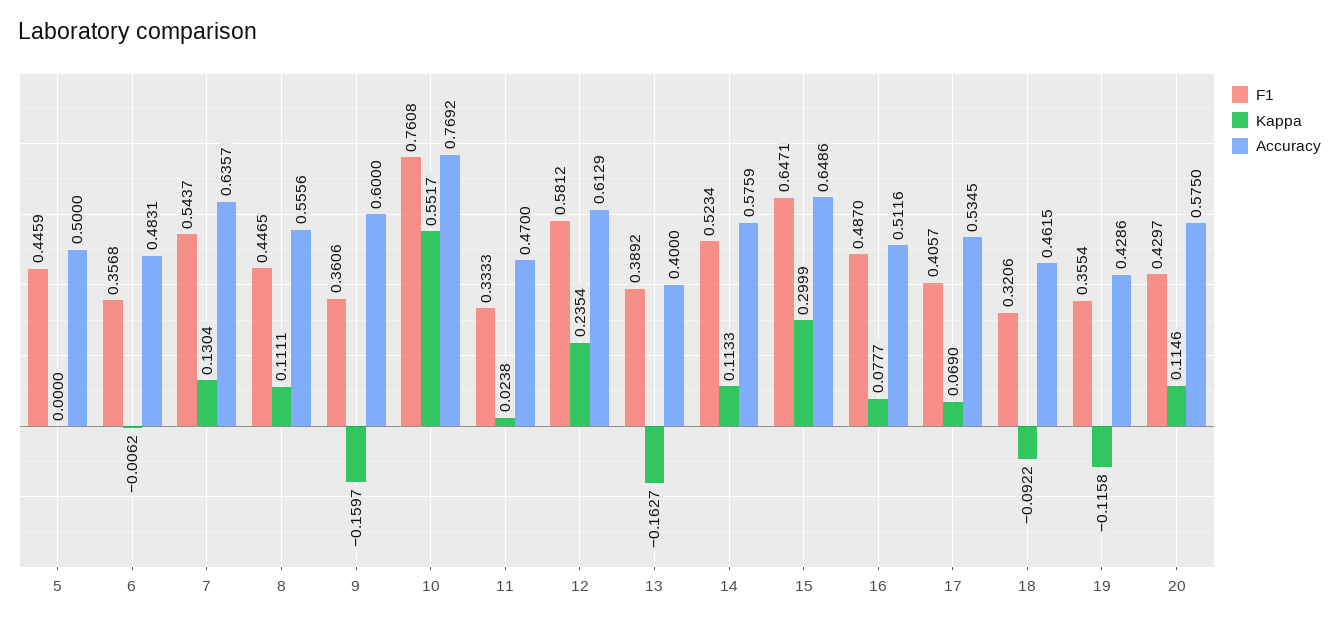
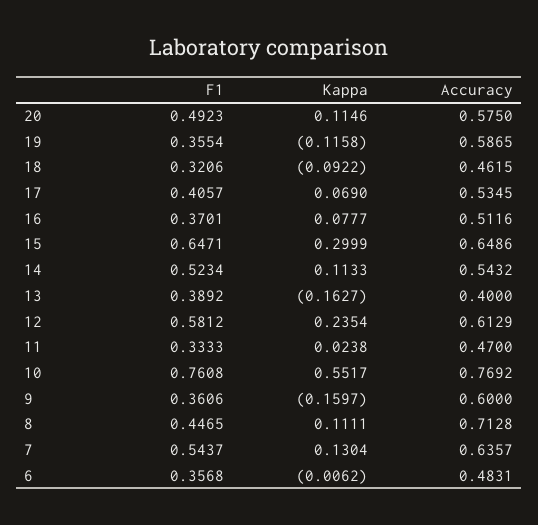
F1, 5: 0.4459 -> none
Kappa, 5: 0 -> none
Accuracy, 5: 0.5 -> none
Accuracy, 8: 0.5556 -> 0.7128
Accuracy, 14: 0.5759 -> 0.5432
F1, 16: 0.487 -> 0.3701
Accuracy, 19: 0.4286 -> 0.5865
F1, 20: 0.4297 -> 0.4923

